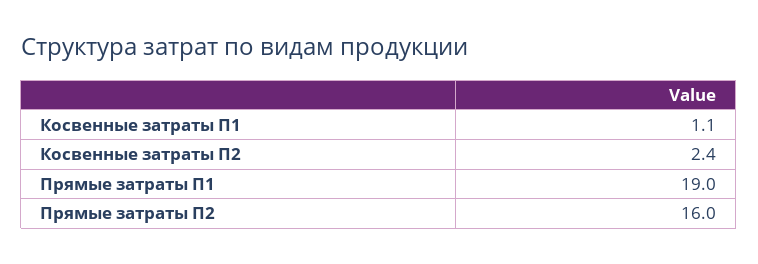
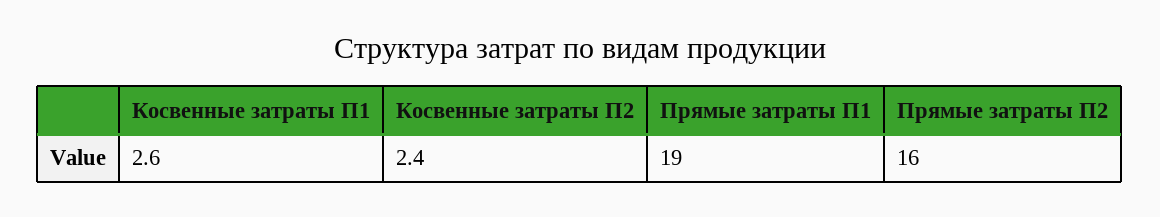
Косвенные затраты П1: 1.1 -> 2.6

